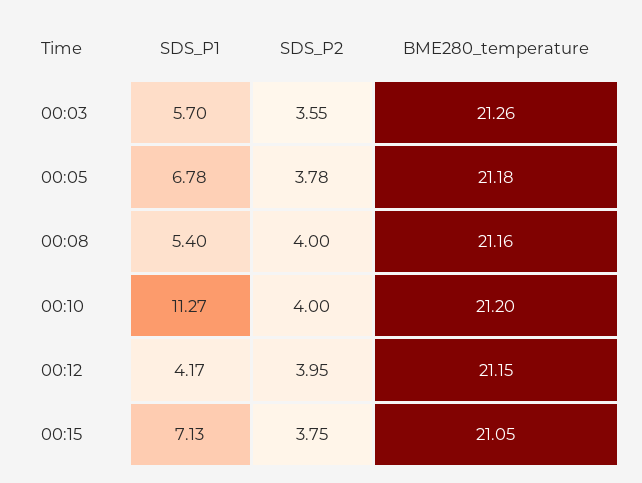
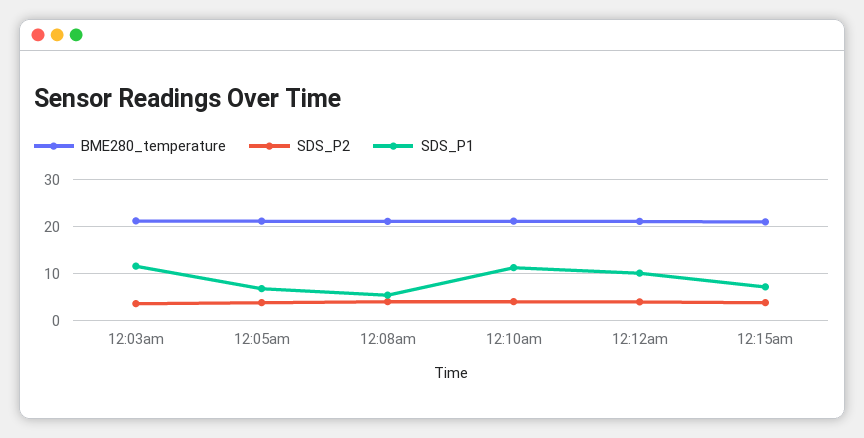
SDS_P1, 00:03: 5.7 -> 12
SDS_P1, 00:12: 4.17 -> 10

